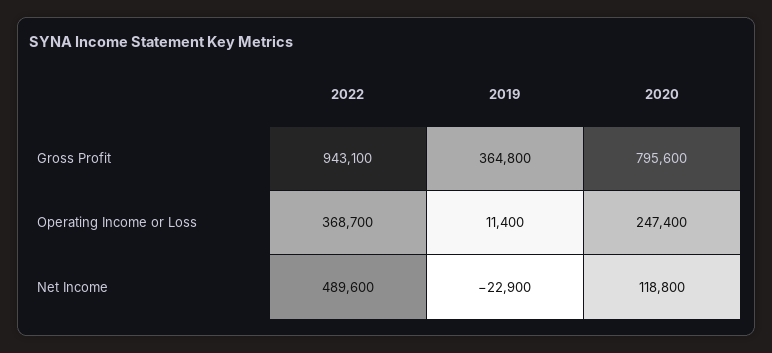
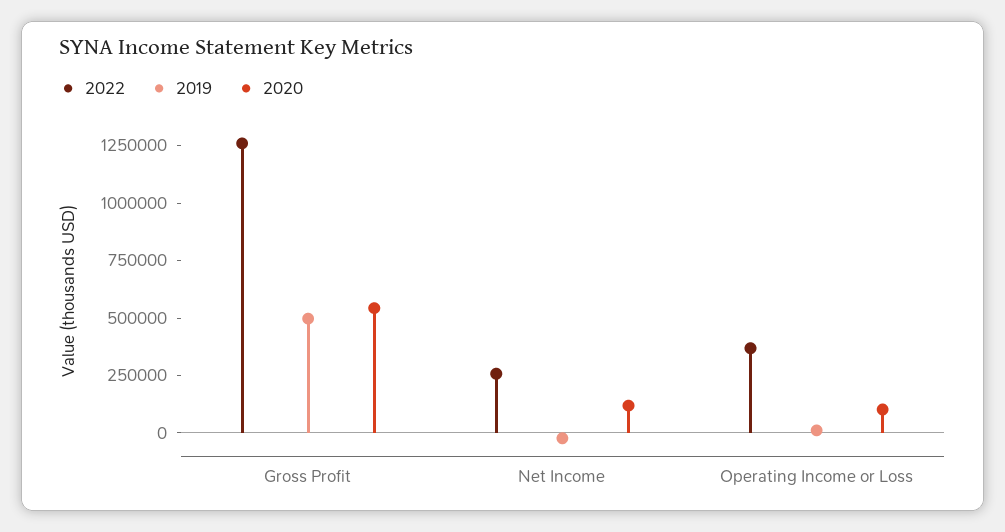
2022, Gross Profit: 943100 -> 1250000
2019, Gross Profit: 364800 -> 500000
2020, Gross Profit: 795600 -> 550000
2020, Operating Income or Loss: 247400 -> 100000
2022, Net Income: 489600 -> 250000

